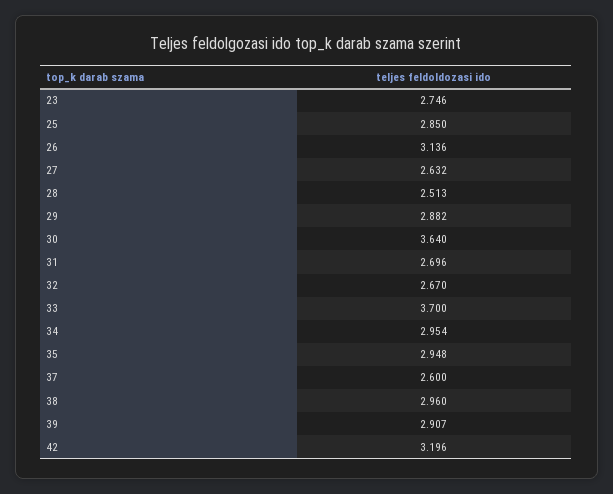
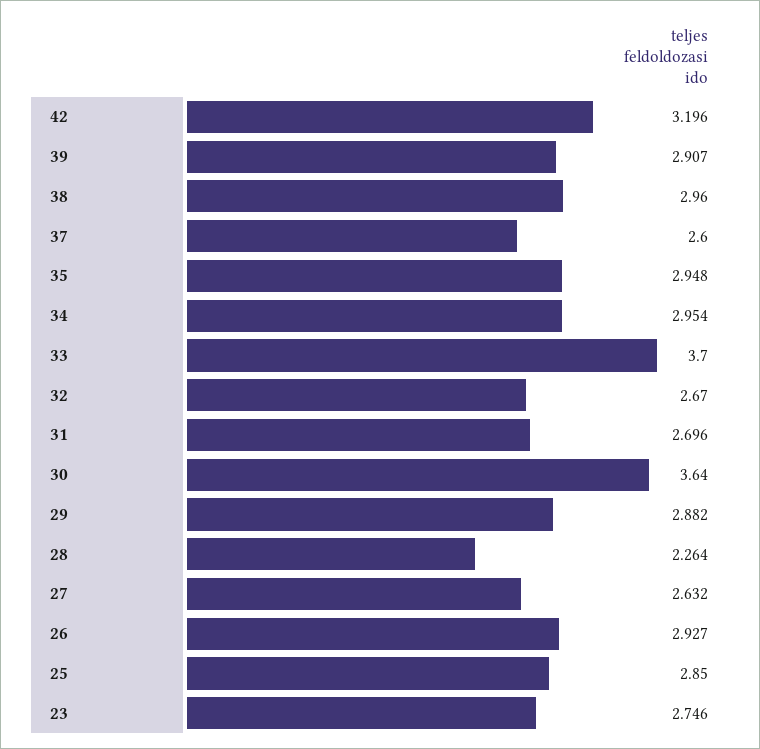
26: 3.136 -> 2.927
28: 2.513 -> 2.264

